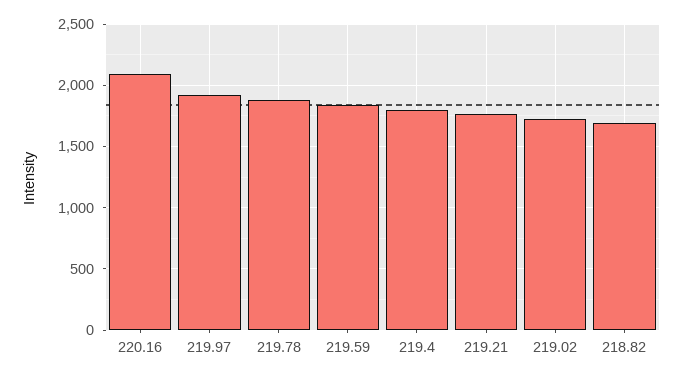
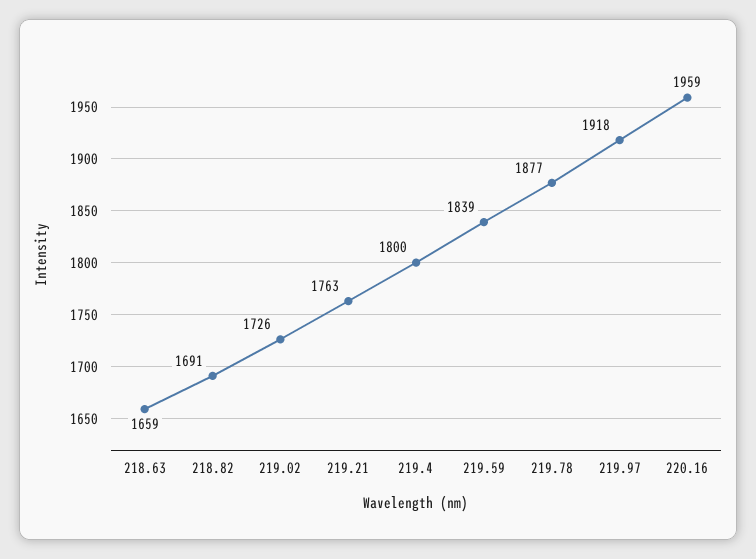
220.16: 2100 -> 1959
218.63: none -> 1659

